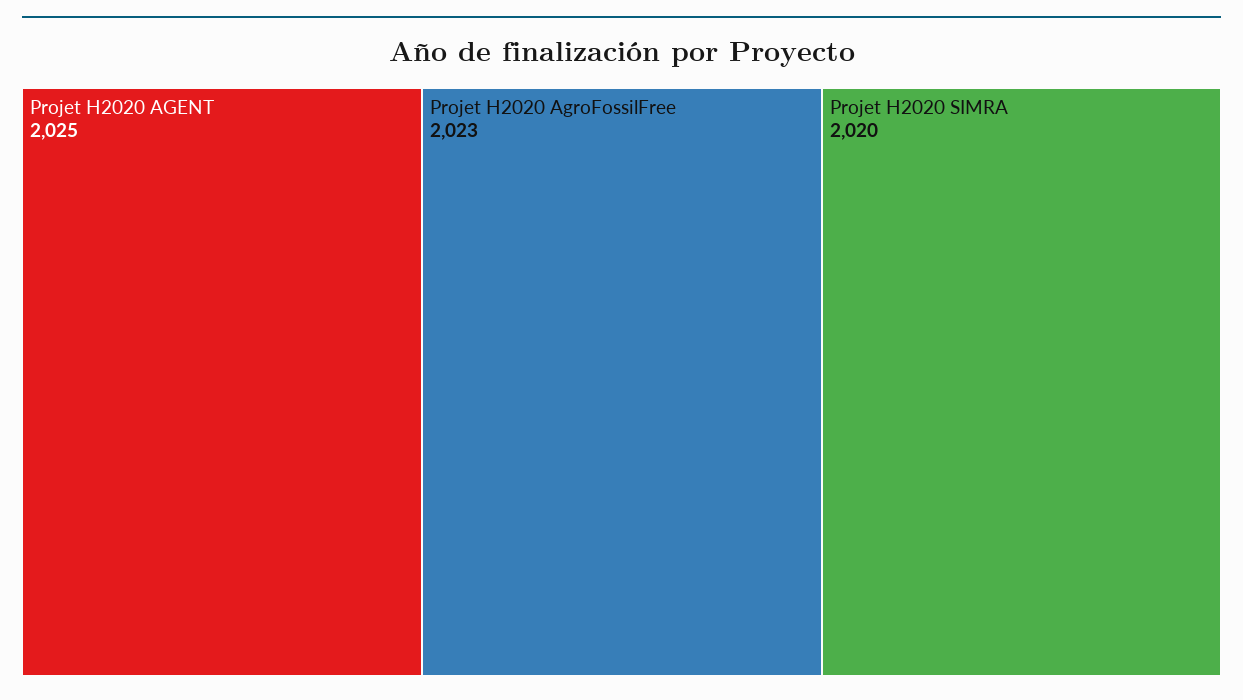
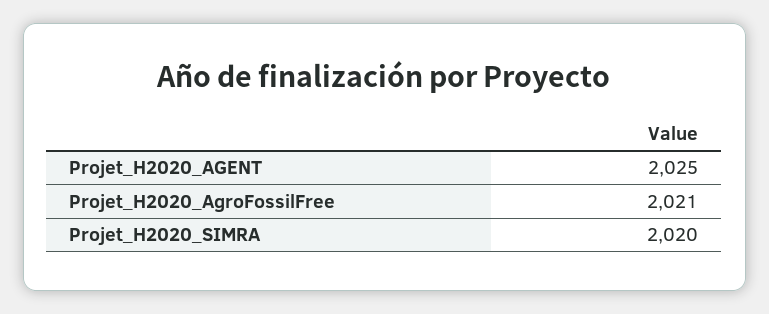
Projet H2020 AgroFossilFree: 2023 -> 2021

